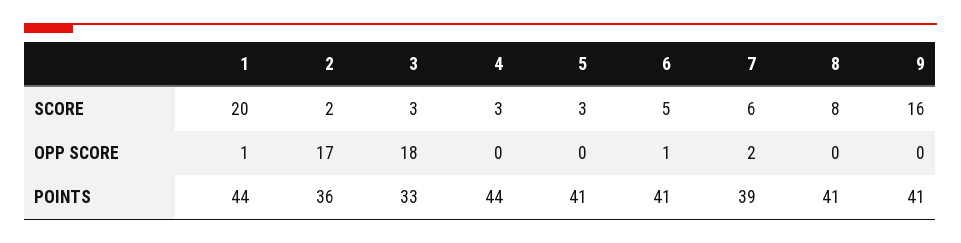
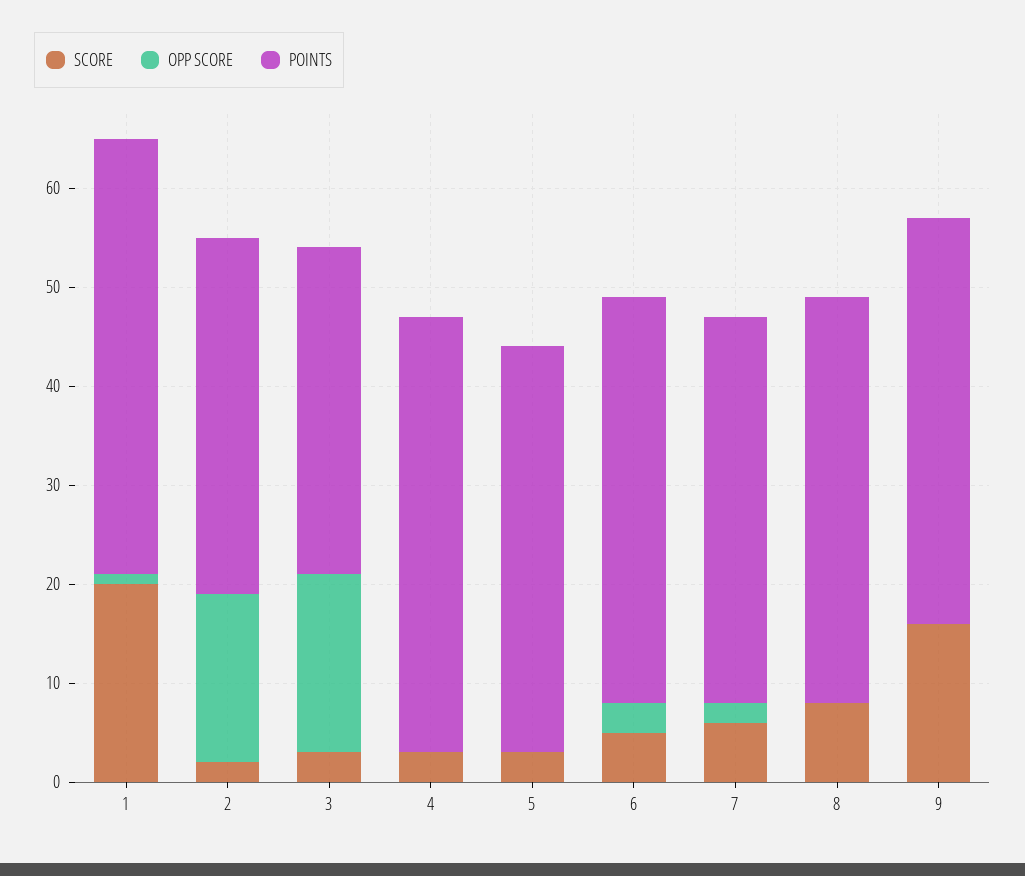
OPP SCORE, 6: 1 -> 3

